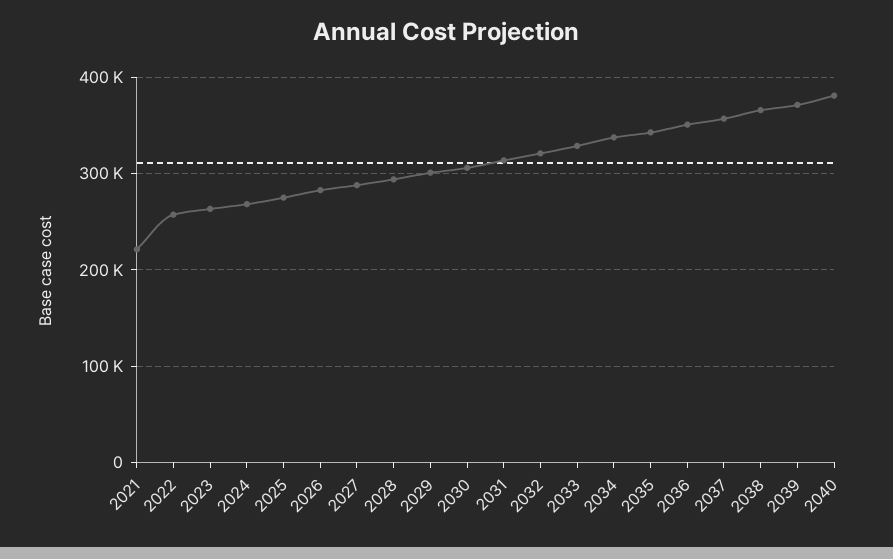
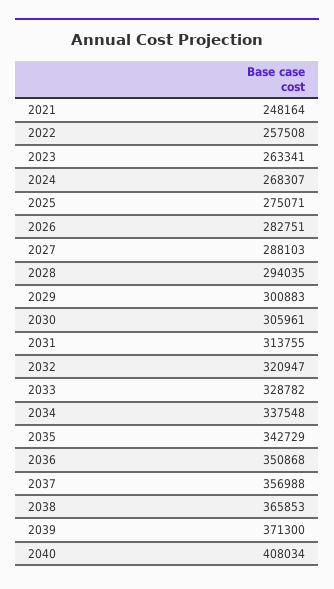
2021: 220000 -> 248164
2040: 380000 -> 408034

